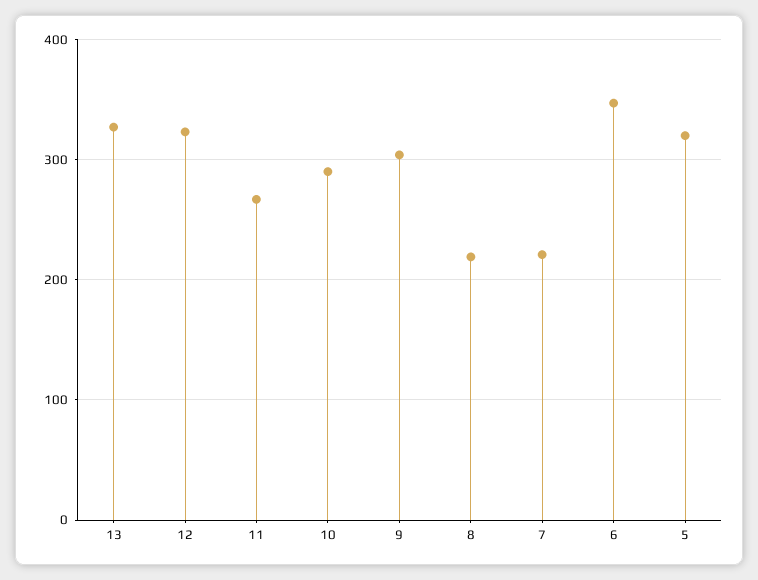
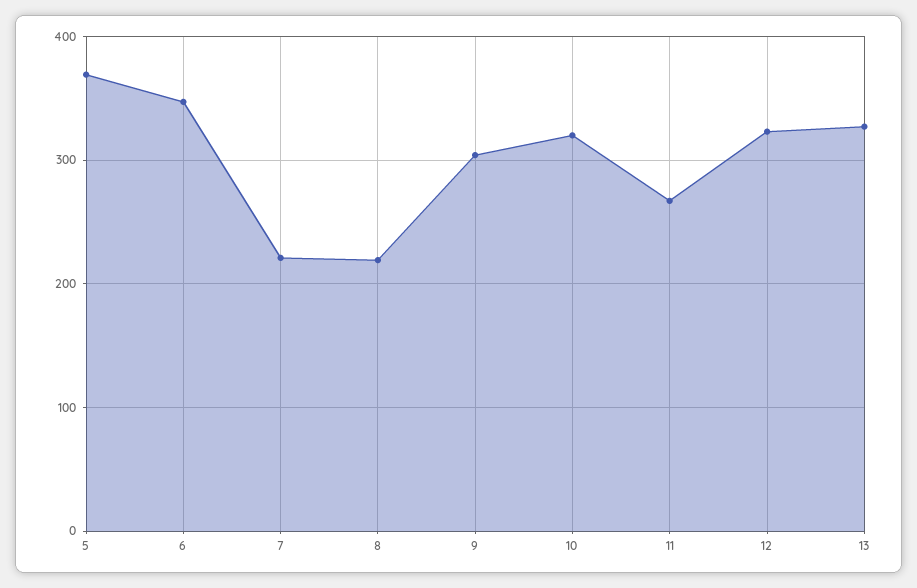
10: 290 -> 320
5: 320 -> 370

